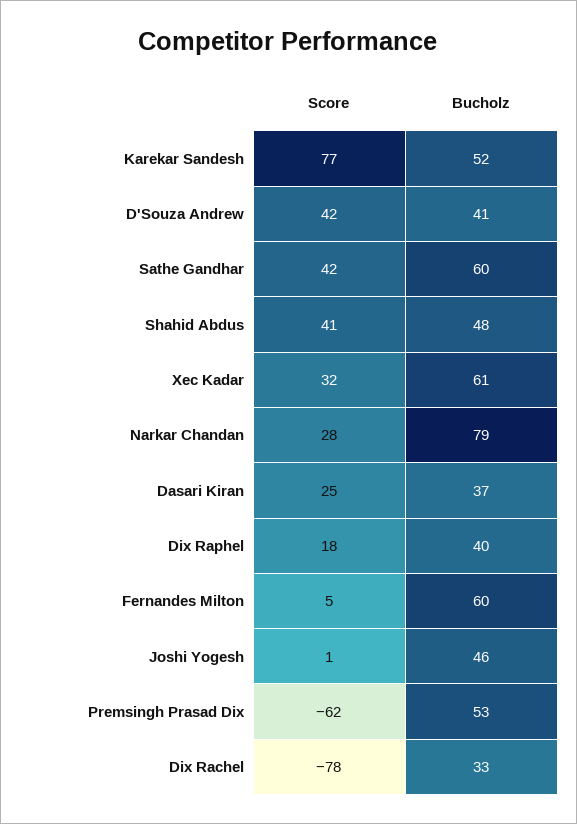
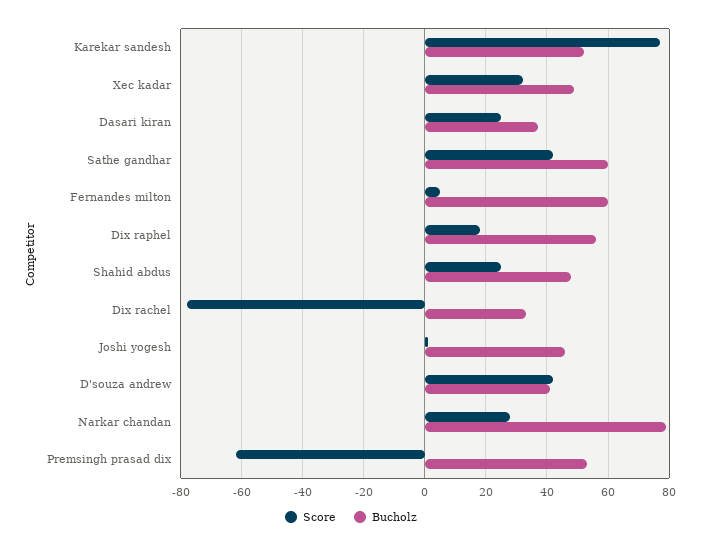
Score, Shahid Abdus: 41 -> 25
Bucholz, Xec Kadar: 61 -> 50
Bucholz, Dix Raphel: 40 -> 55

